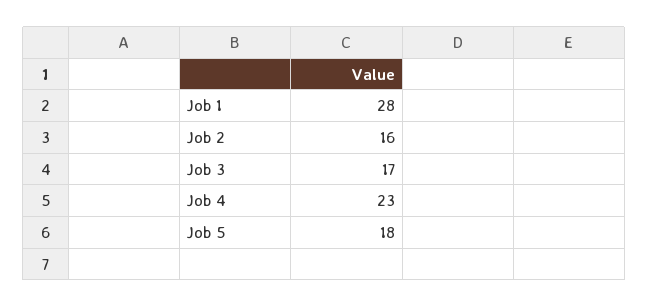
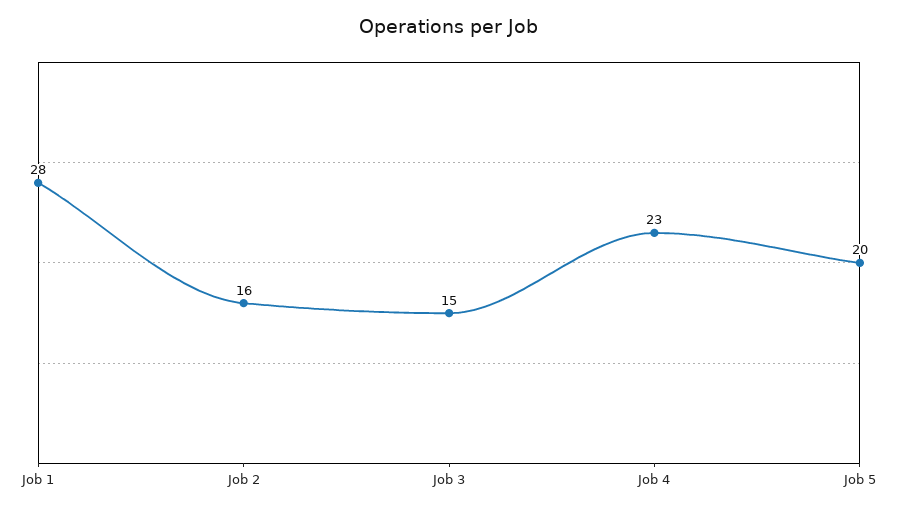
Job 3: 17 -> 15
Job 5: 18 -> 20

